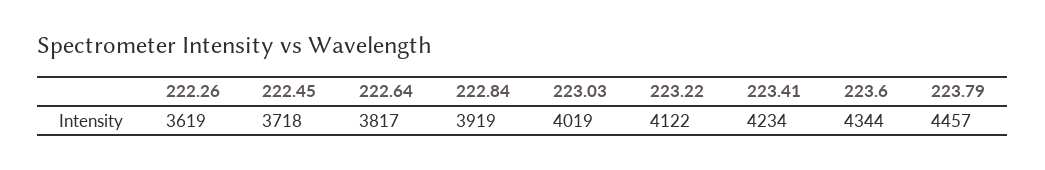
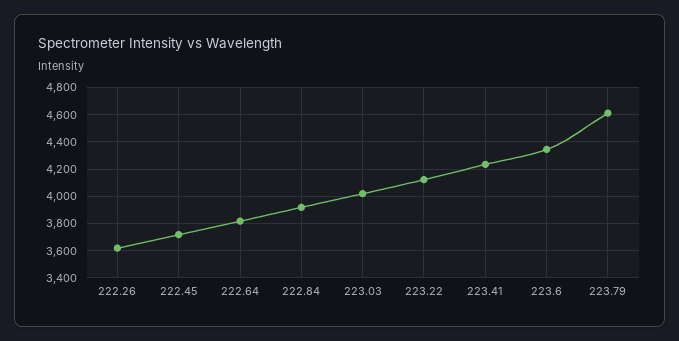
223.79: 4457 -> 4600

